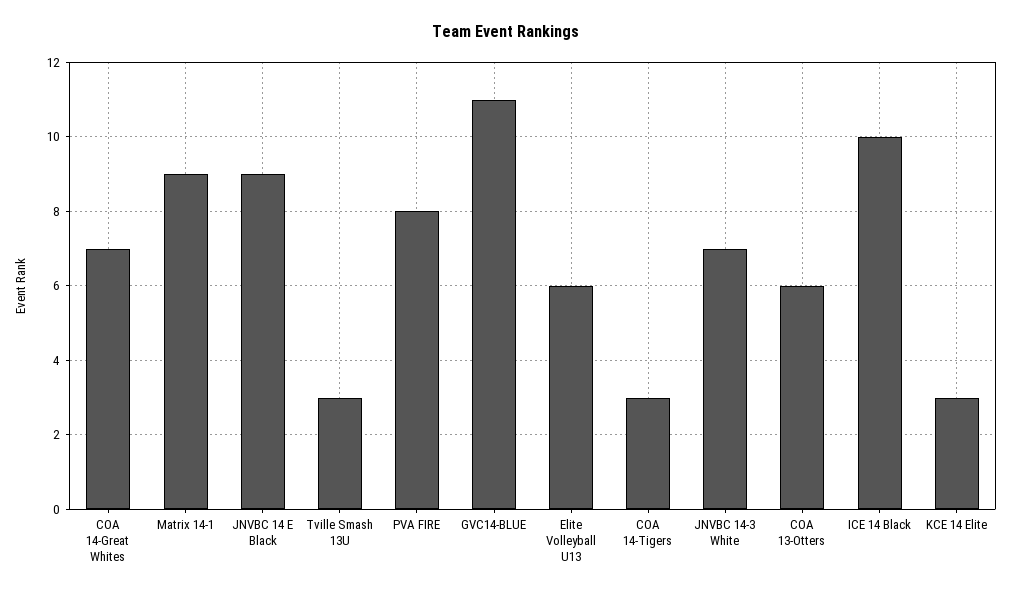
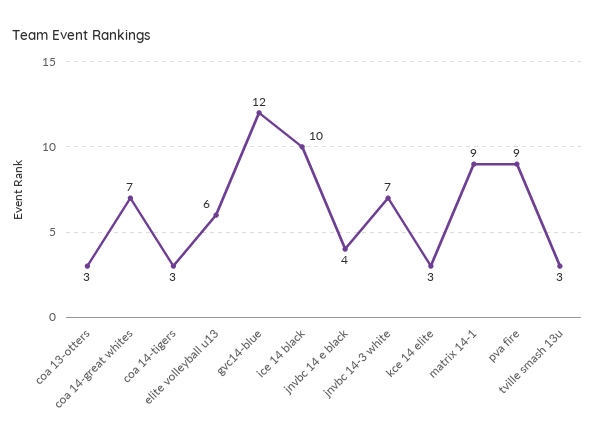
JNVBC 14 E Black: 9 -> 4
PVA FIRE: 8 -> 9
GVC14-BLUE: 11 -> 12
COA 13-Otters: 6 -> 3

